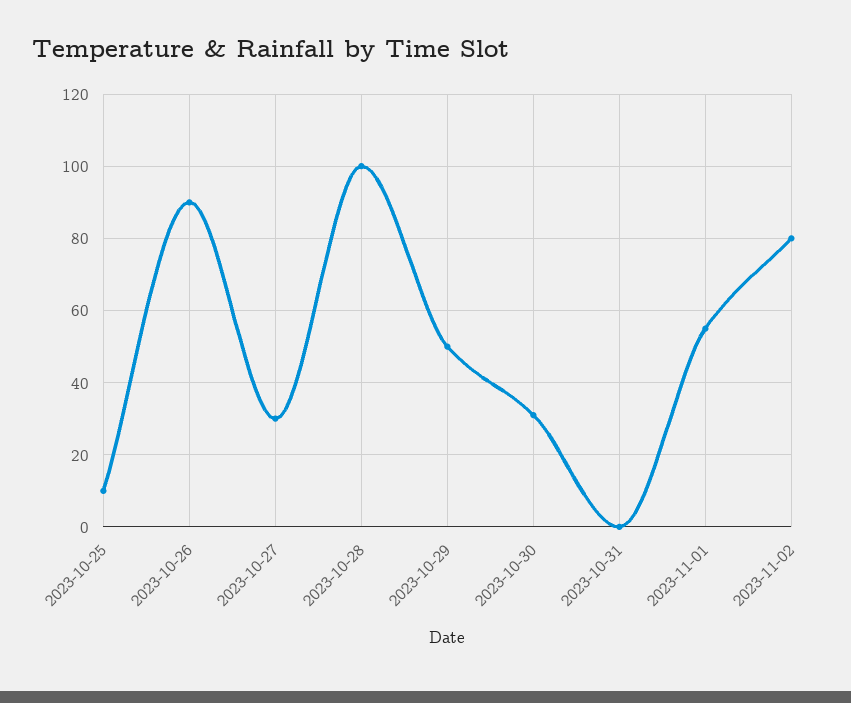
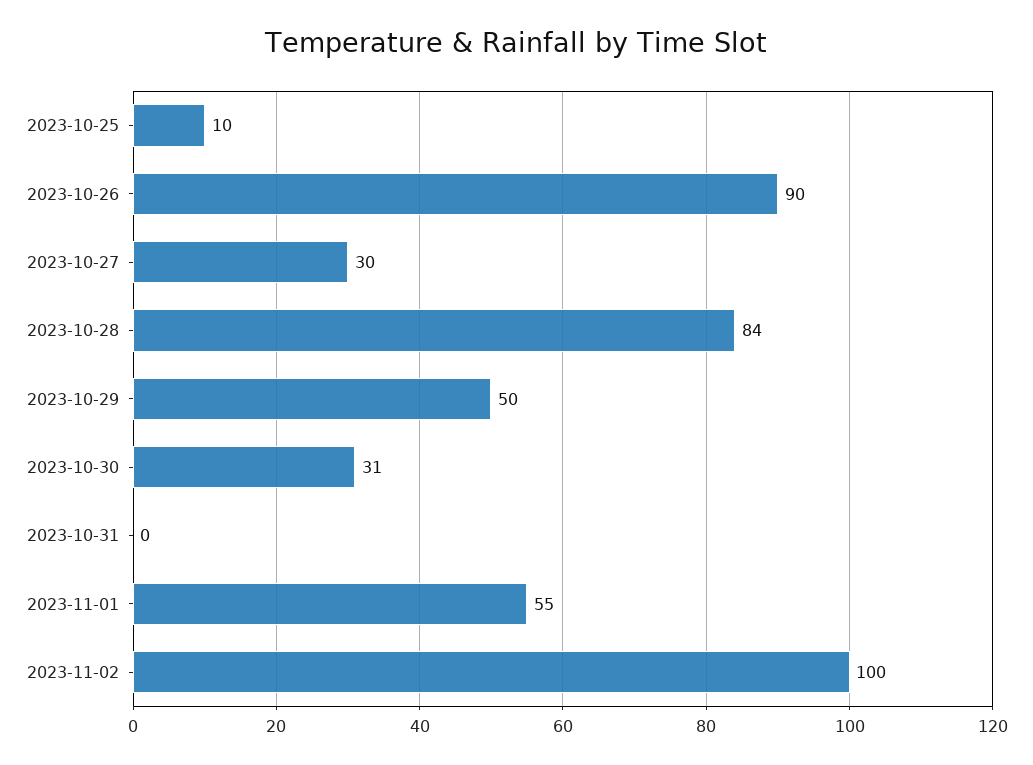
2023-10-28: 100 -> 84
2023-11-02: 80 -> 100

